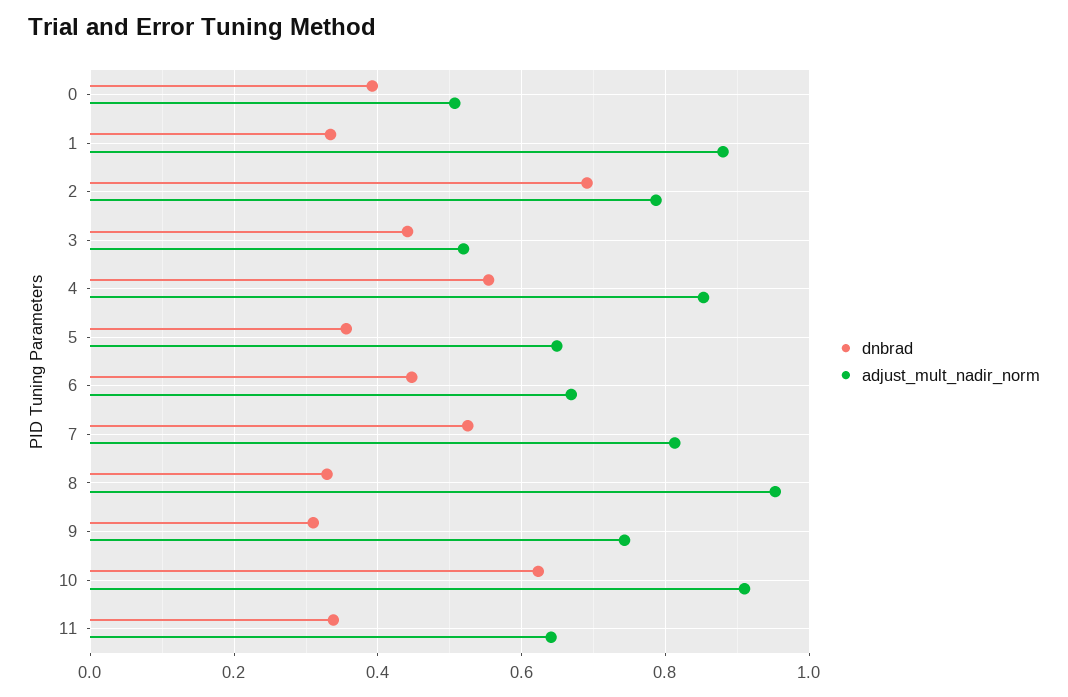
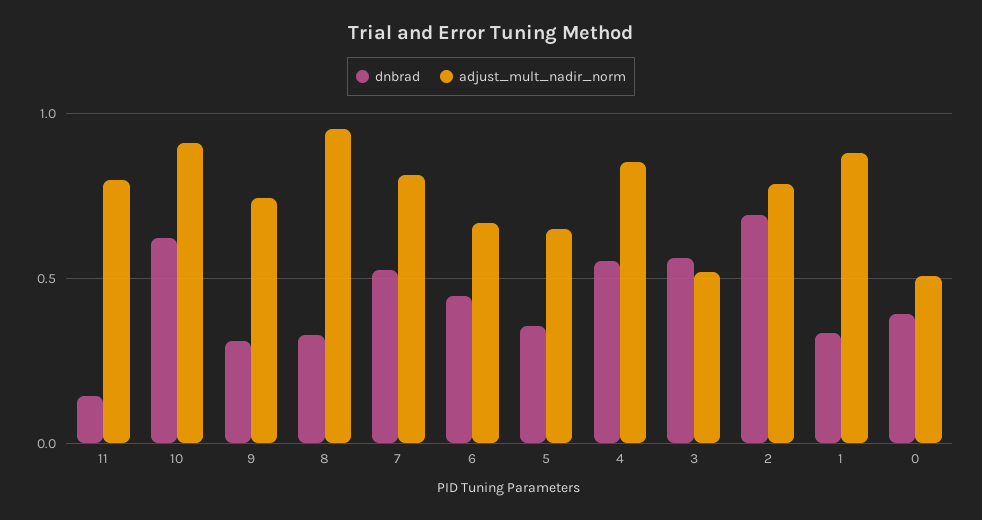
dnbrad, 3: 0.44 -> 0.55
dnbrad, 11: 0.34 -> 0.15
adjust_mult_nadir_norm, 11: 0.64 -> 0.8

